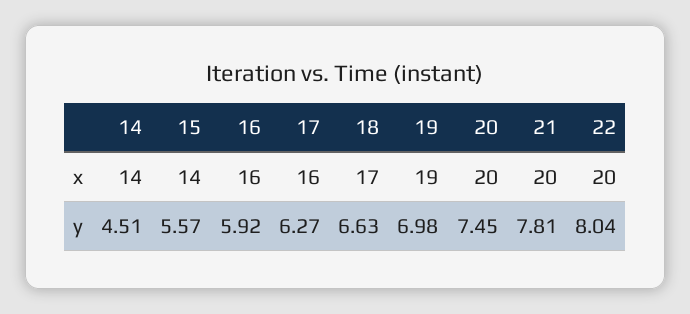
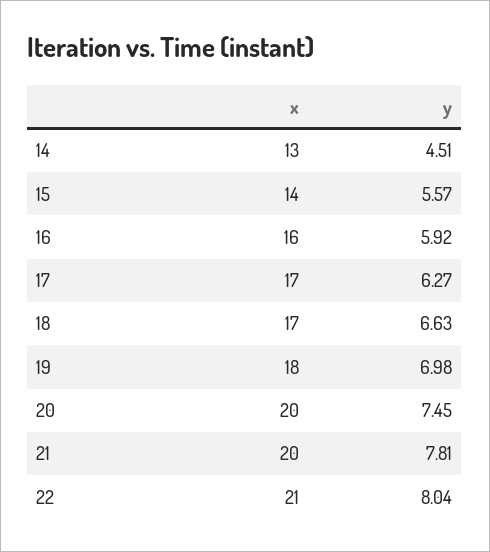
14, x: 14 -> 13
17, x: 16 -> 17
19, x: 19 -> 18
22, x: 20 -> 21

